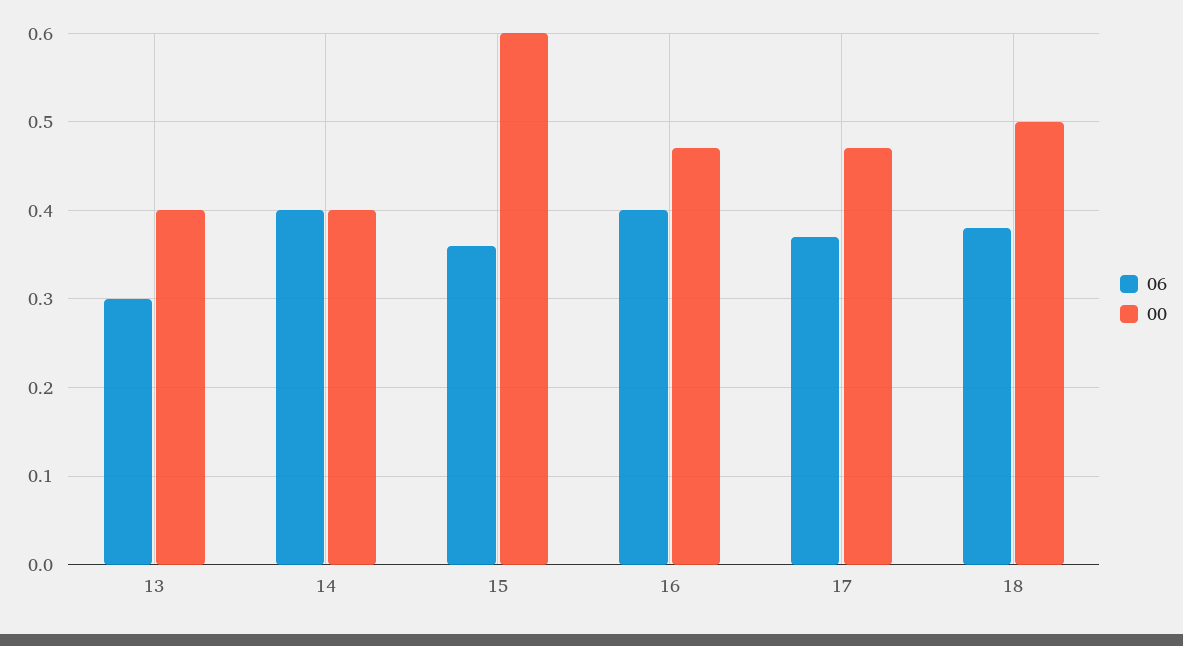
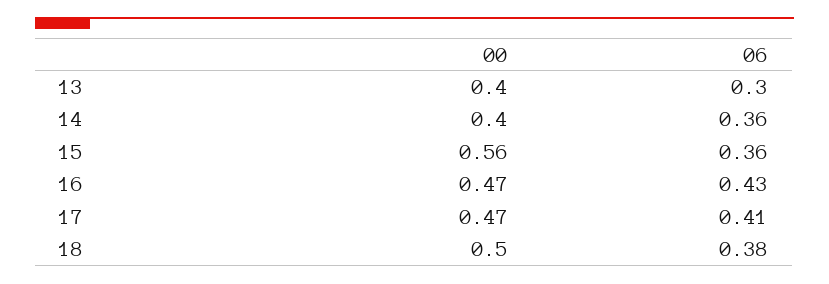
06, 14: 0.4 -> 0.36
00, 15: 0.6 -> 0.56
06, 16: 0.4 -> 0.43
06, 17: 0.37 -> 0.41

